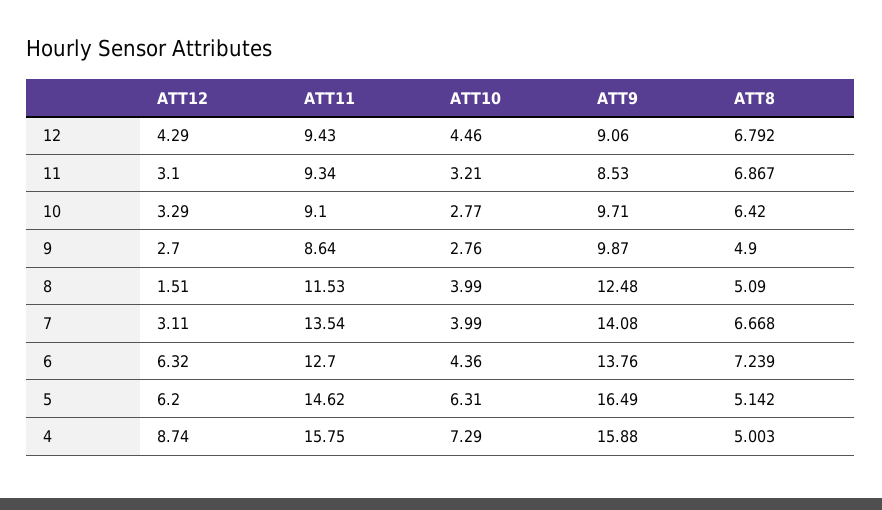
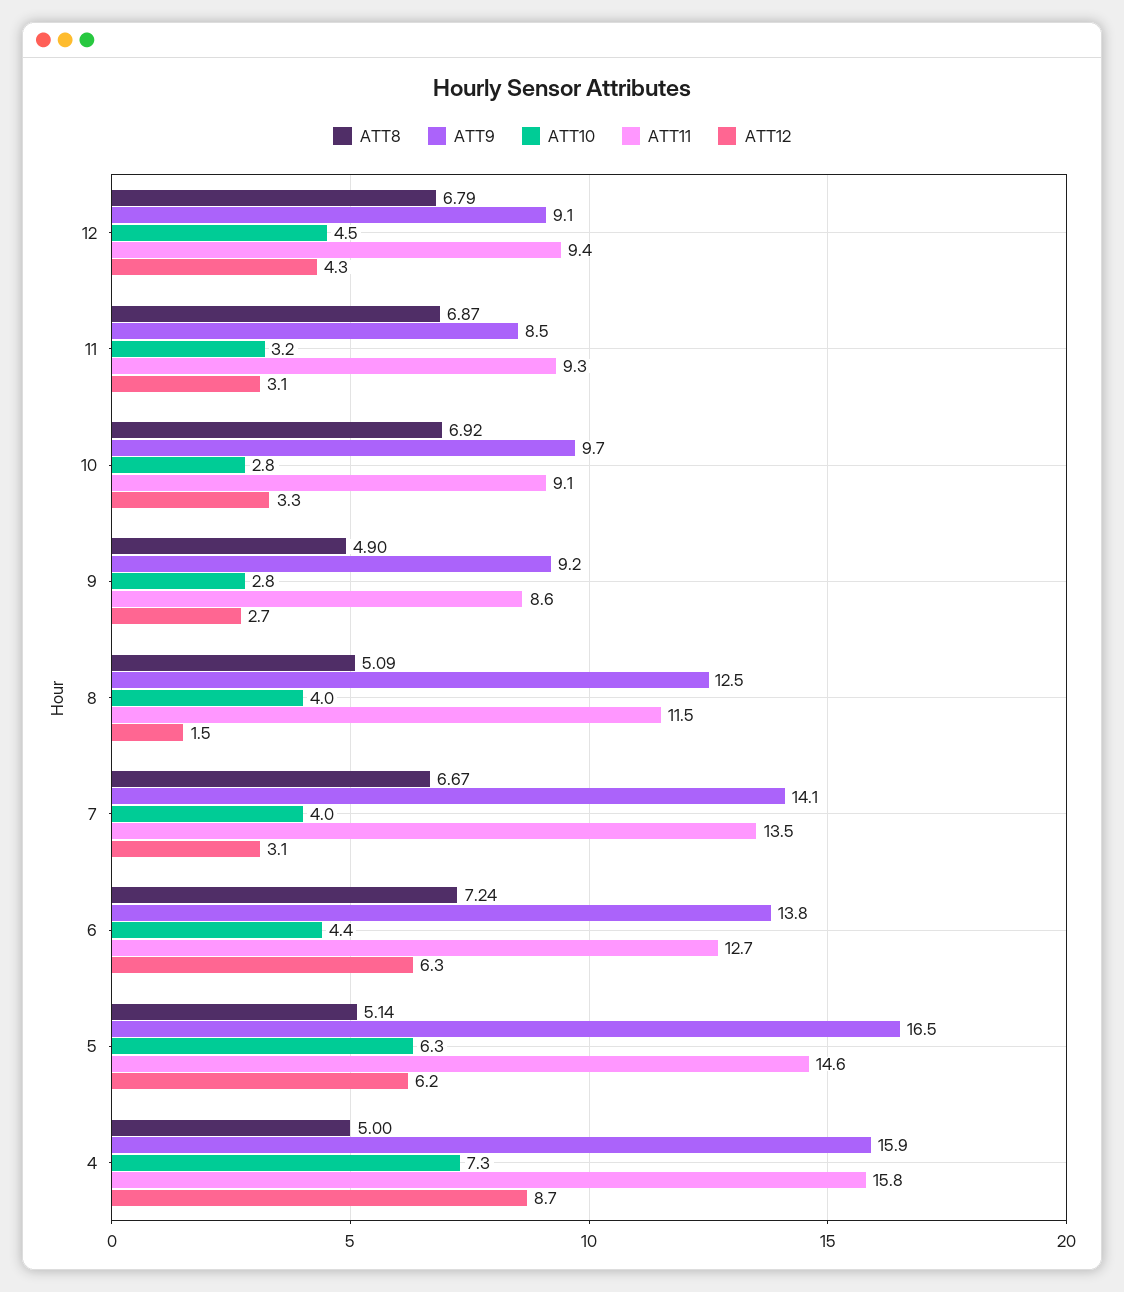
ATT8, 10: 6.42 -> 6.92
ATT9, 9: 9.87 -> 9.2

